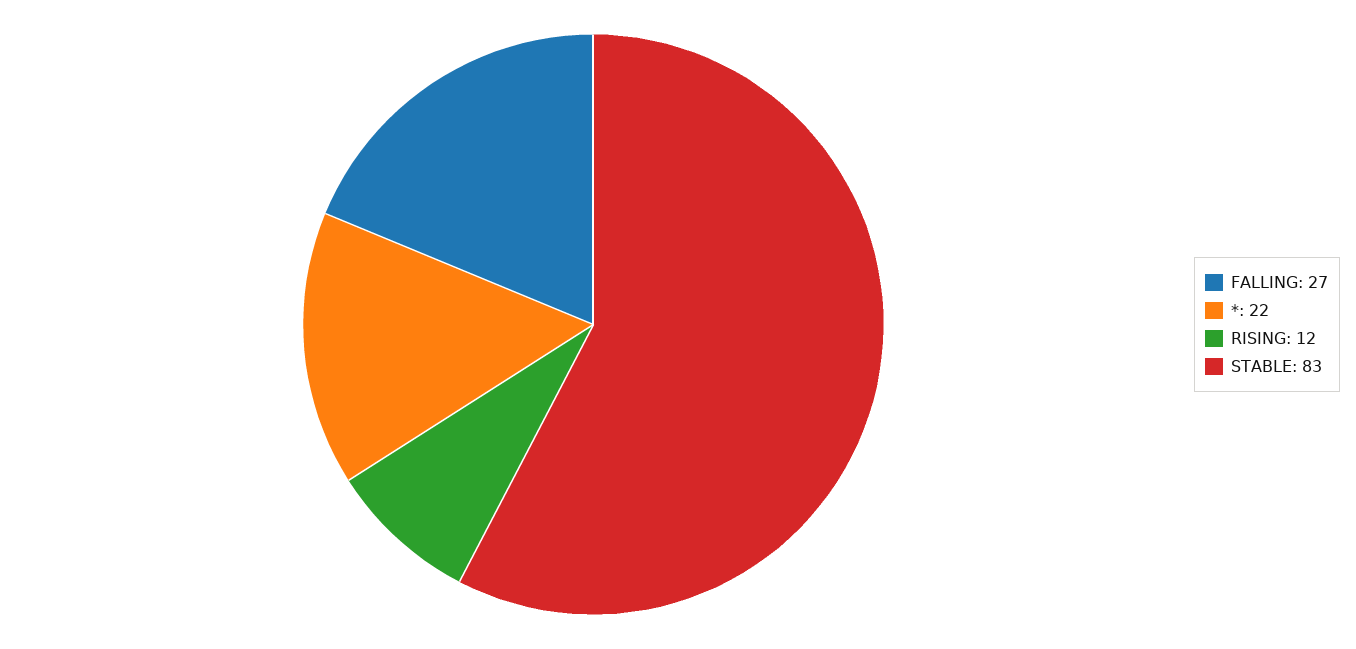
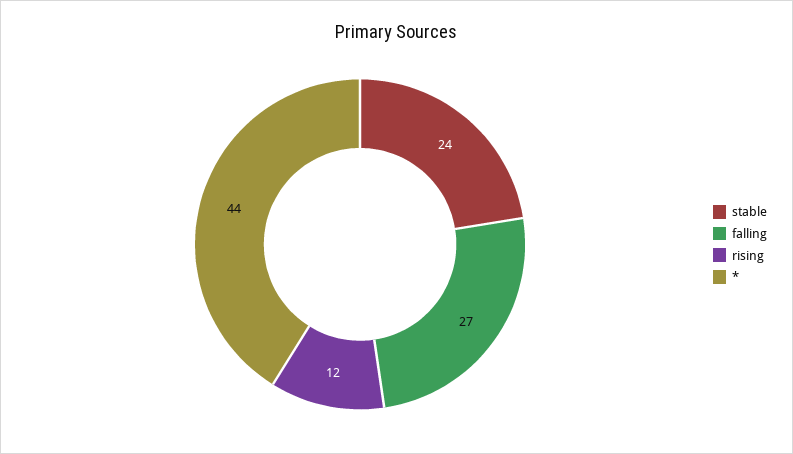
*: 22 -> 44
STABLE: 83 -> 24

